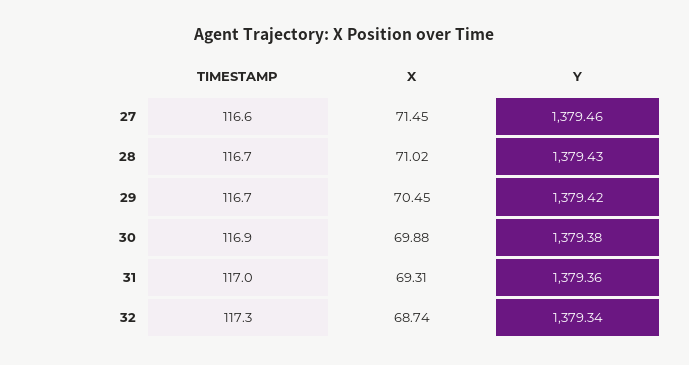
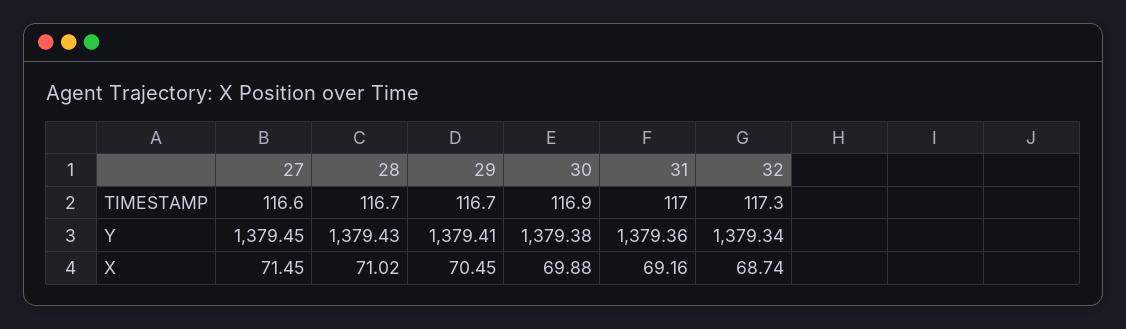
Y, 27: 1379.46 -> 1379.45
Y, 29: 1379.42 -> 1379.41
X, 31: 69.31 -> 69.16

